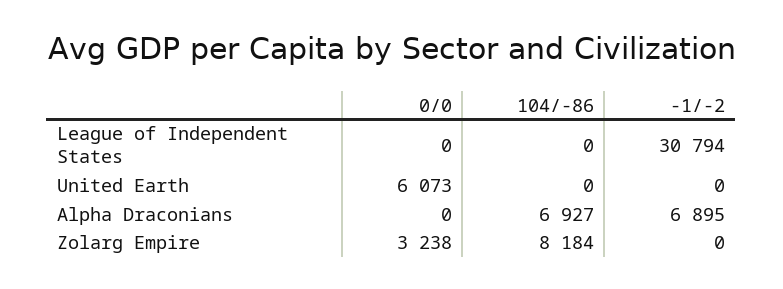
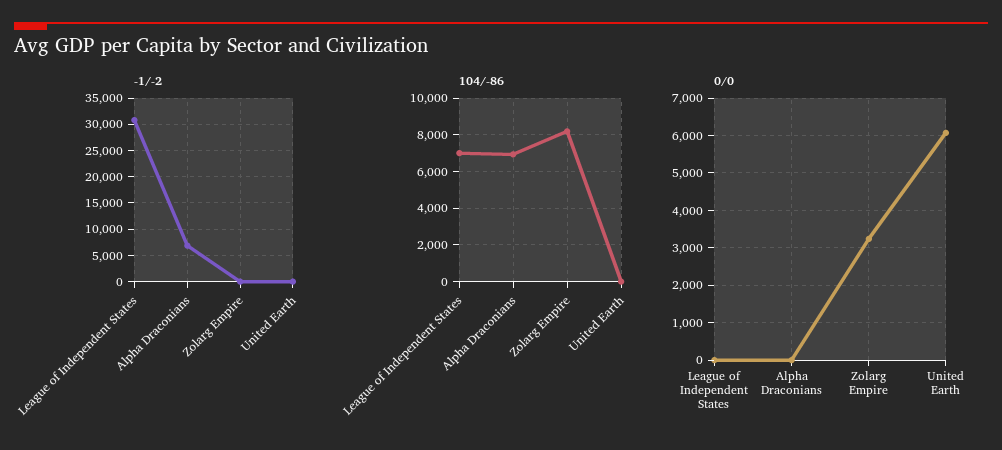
104/-86, League of Independent States: 0 -> 7000

